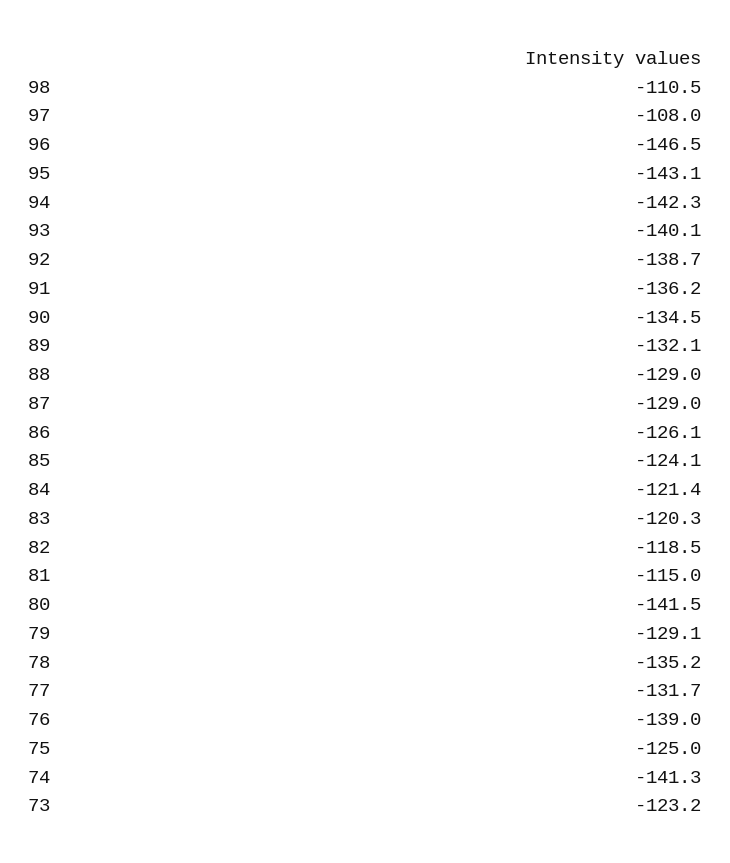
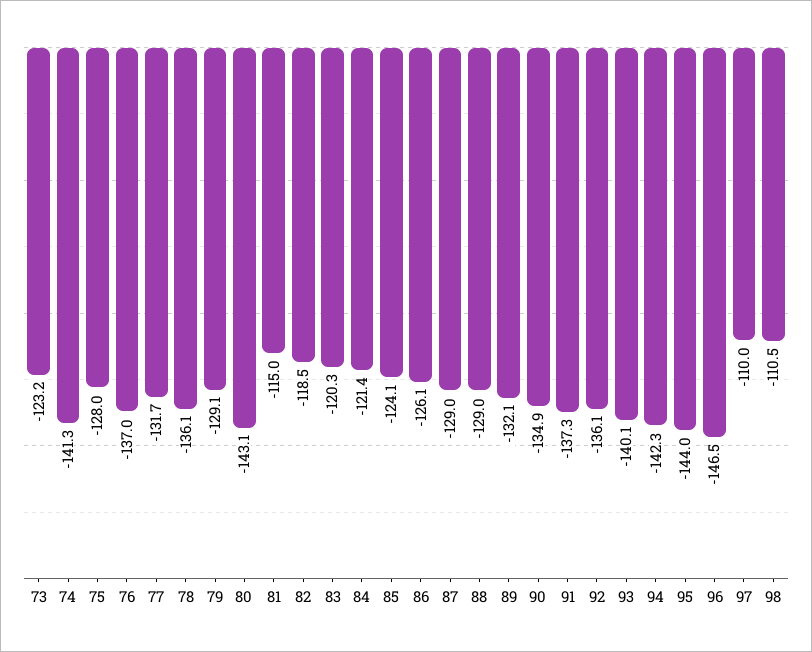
97: -108 -> -110
95: -143.1 -> -144
92: -138.7 -> -136.1
91: -136.2 -> -137.3
90: -134.5 -> -134.9
80: -141.5 -> -143.1
78: -135.2 -> -136.1
76: -139 -> -137
75: -125 -> -128

